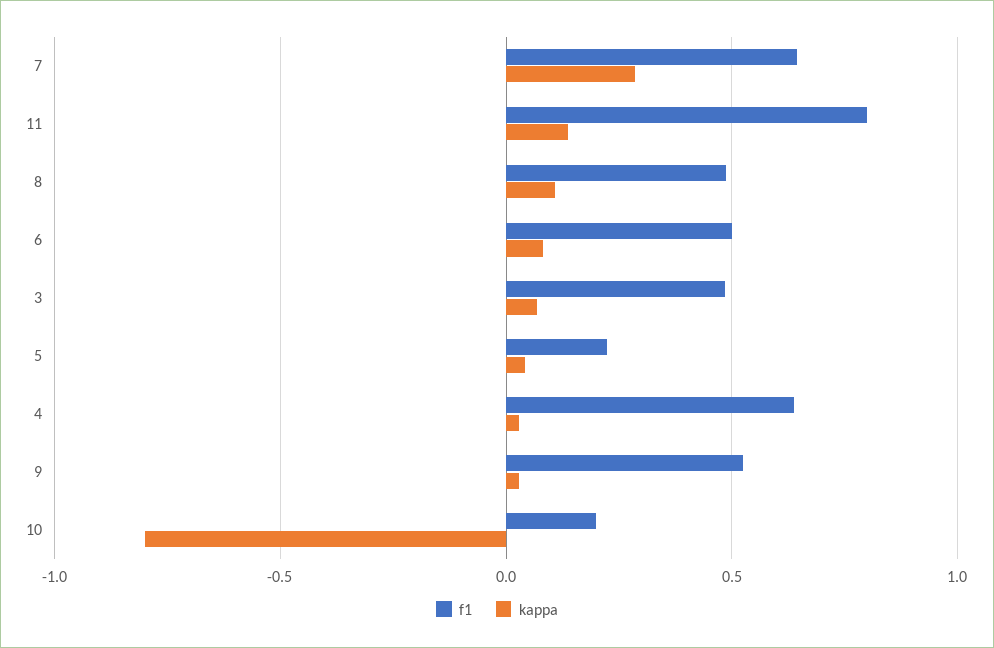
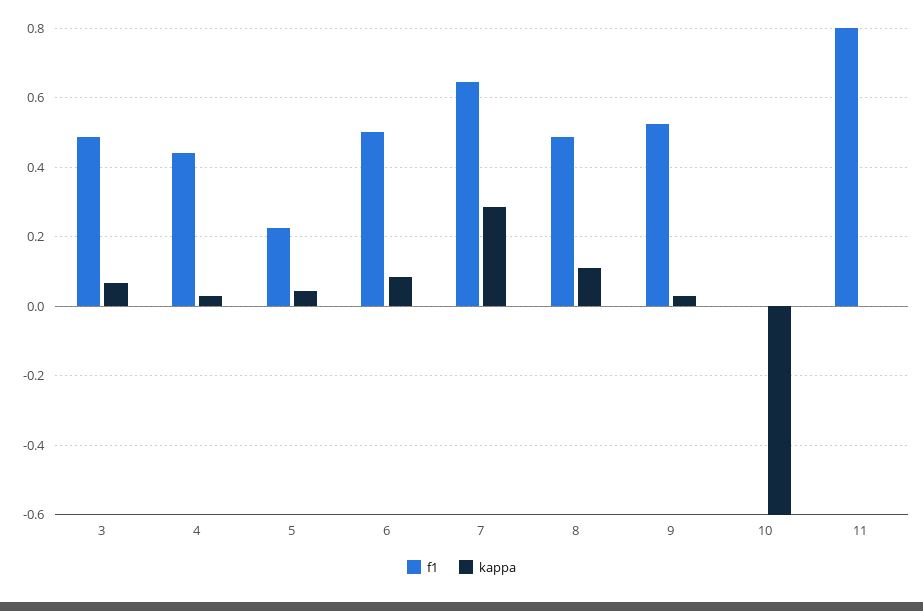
kappa, 11: 0.15 -> 0
f1, 4: 0.65 -> 0.44
f1, 10: 0.2 -> 0
kappa, 10: -0.8 -> -0.6

